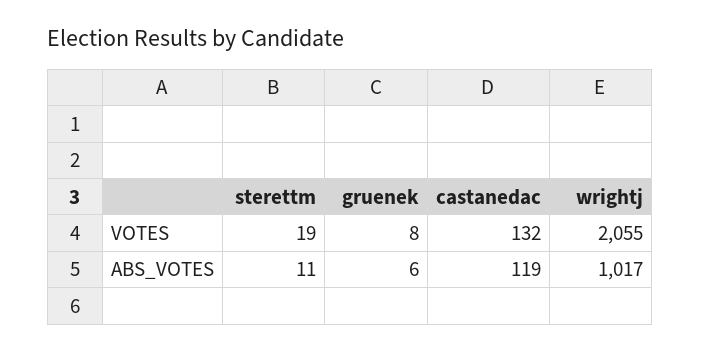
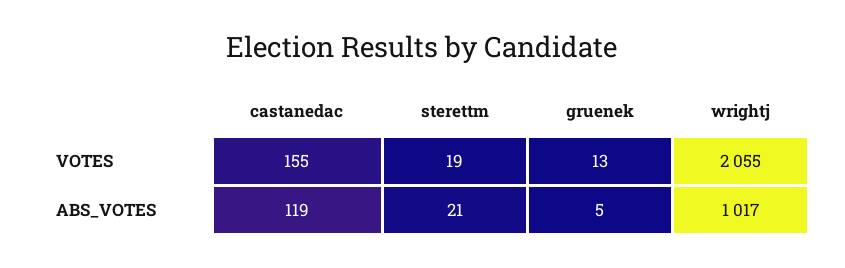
gruenek, VOTES: 8 -> 13
castanedac, VOTES: 132 -> 155
sterettm, ABS_VOTES: 11 -> 21
gruenek, ABS_VOTES: 6 -> 5

